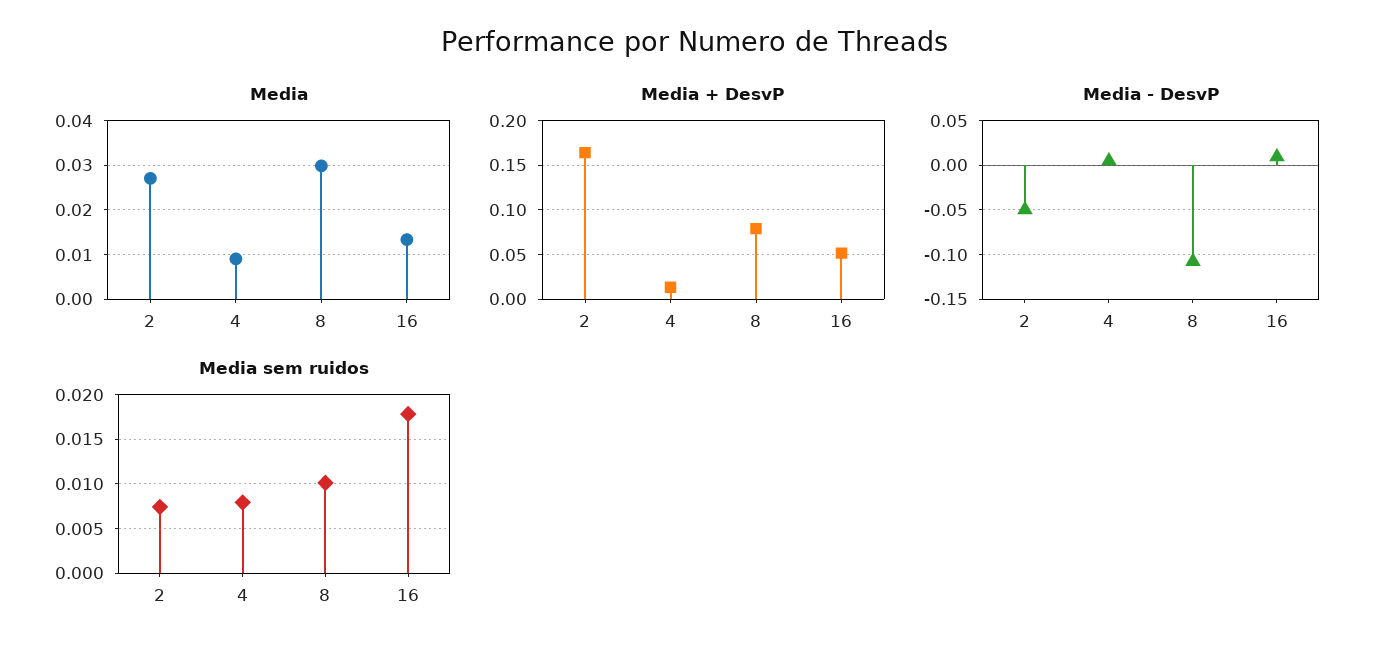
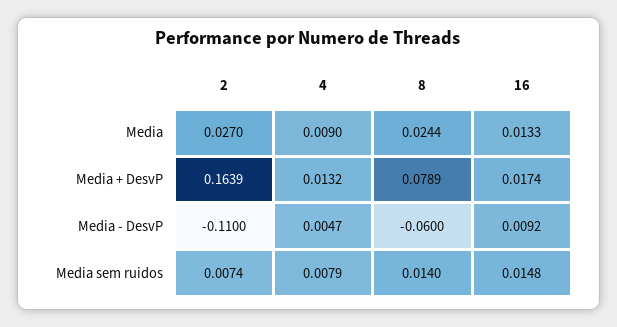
Media, 8: 0.03 -> 0.0244
Media + DesvP, 16: 0.05 -> 0.0174
Media - DesvP, 2: -0.05 -> -0.11
Media - DesvP, 8: -0.11 -> -0.06
Media sem ruidos, 8: 0.01 -> 0.014
Media sem ruidos, 16: 0.018 -> 0.0148

